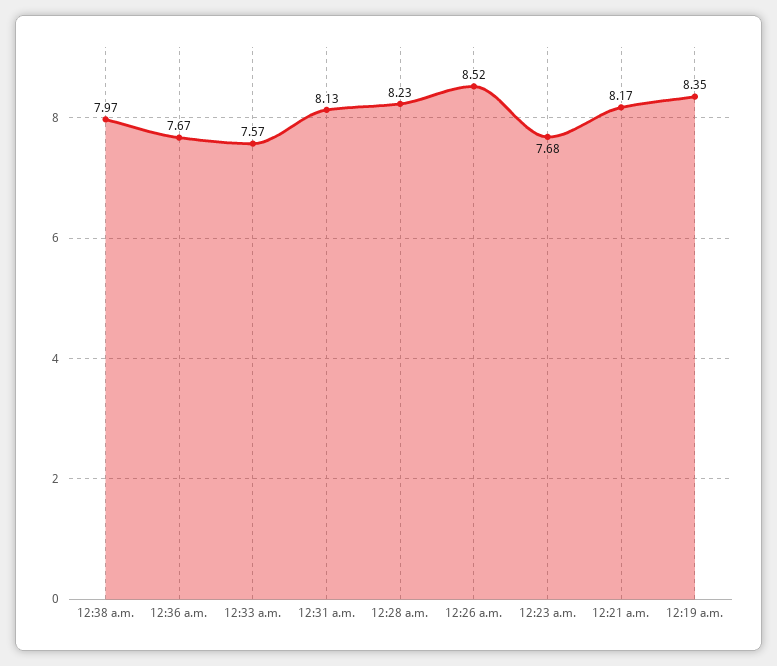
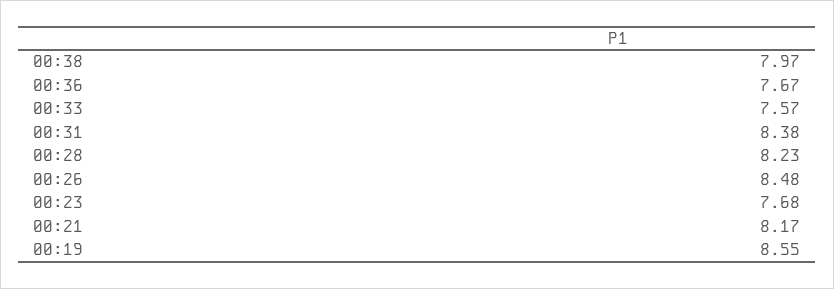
12:31 a.m.: 8.13 -> 8.38
12:26 a.m.: 8.52 -> 8.48
12:19 a.m.: 8.35 -> 8.55

